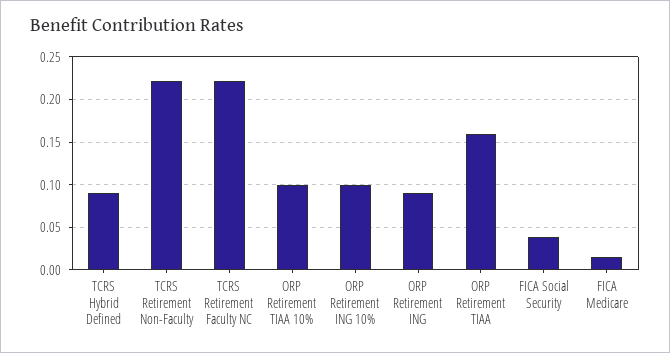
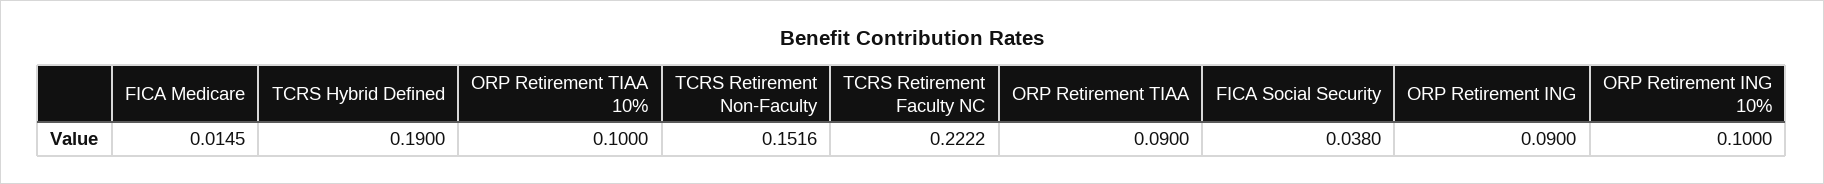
TCRS Hybrid Defined: 0.09 -> 0.19
TCRS Retirement Non-Faculty: 0.22 -> 0.1516
ORP Retirement TIAA: 0.16 -> 0.09

